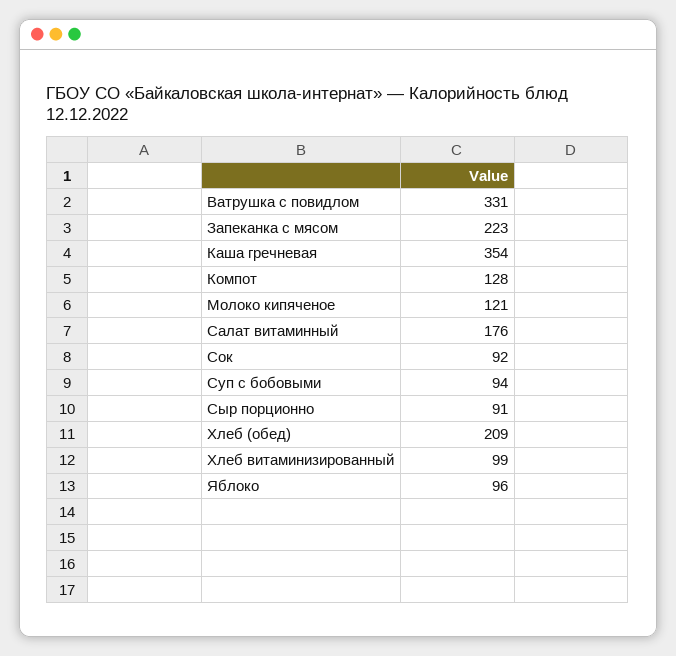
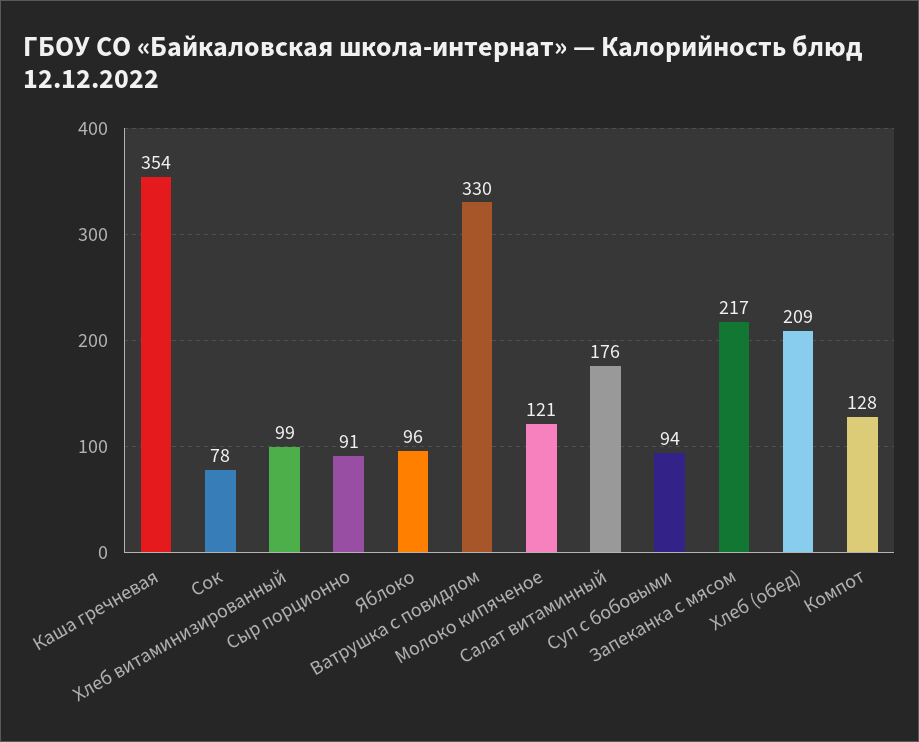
Ватрушка с повидлом: 331 -> 330
Запеканка с мясом: 223 -> 217
Сок: 92 -> 78

